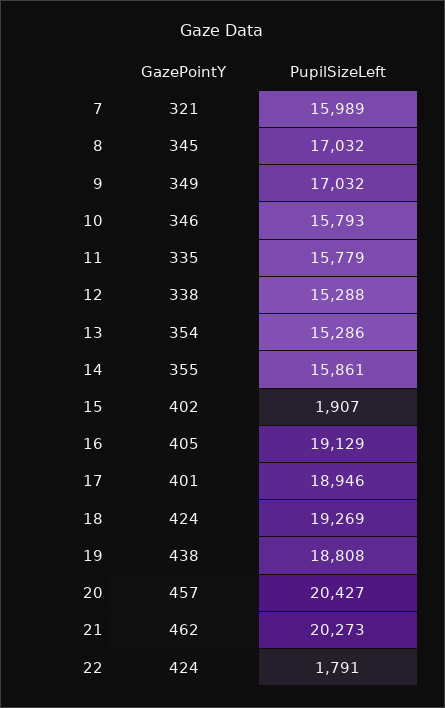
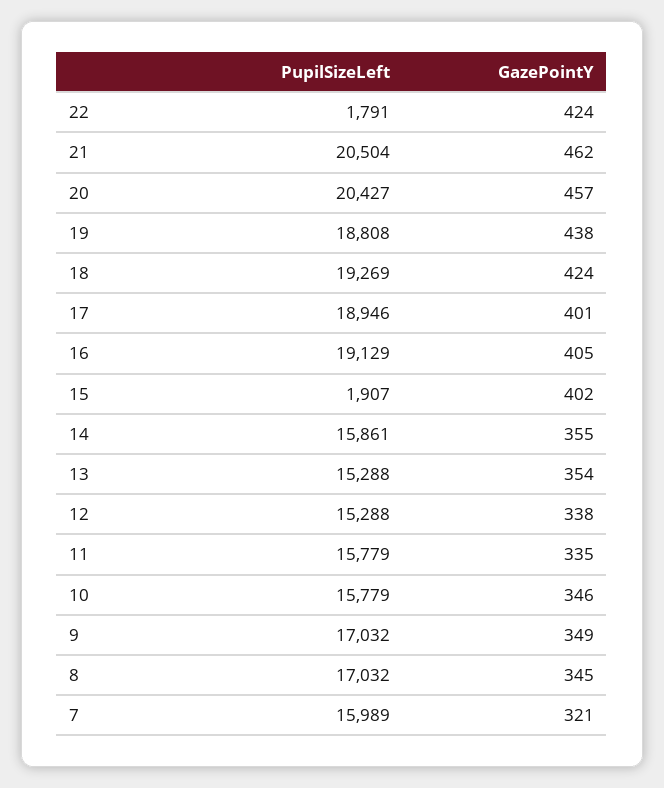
PupilSizeLeft, 10: 15793 -> 15779
PupilSizeLeft, 13: 15286 -> 15288
PupilSizeLeft, 21: 20273 -> 20504

